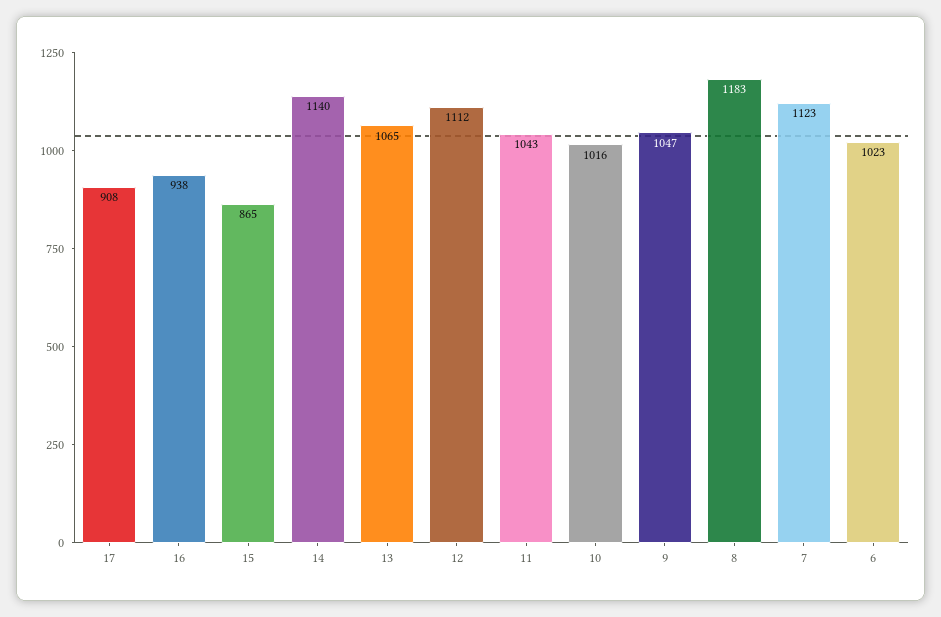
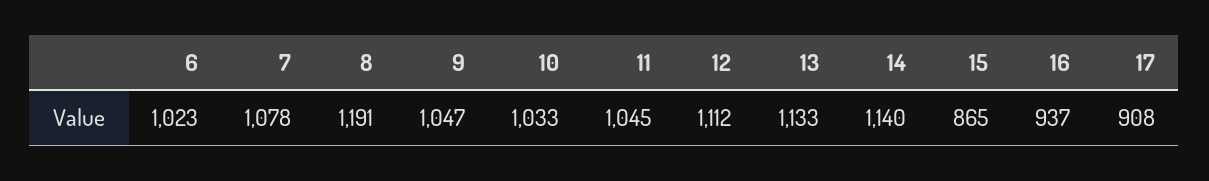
16: 938 -> 937
13: 1065 -> 1133
11: 1043 -> 1045
10: 1016 -> 1033
8: 1183 -> 1191
7: 1123 -> 1078

